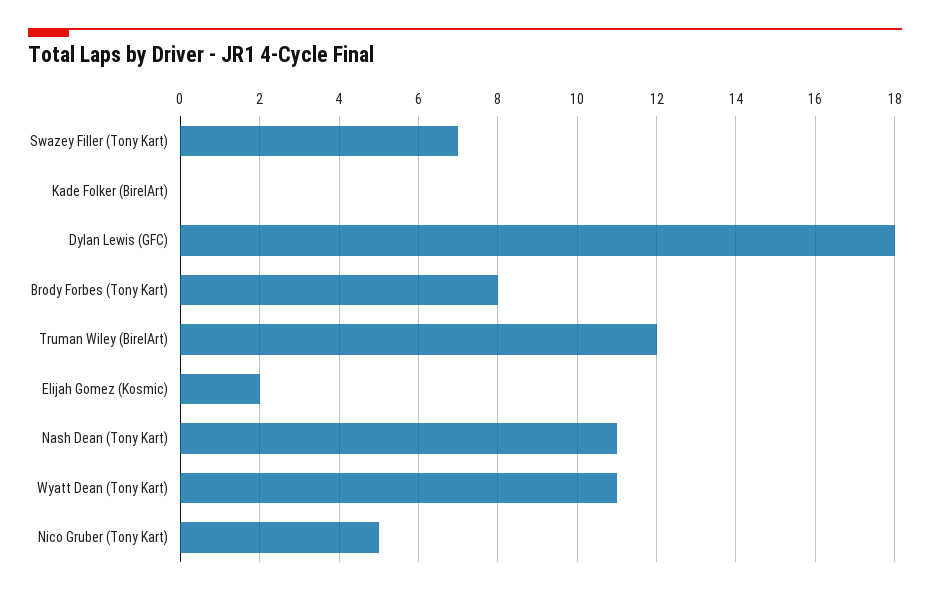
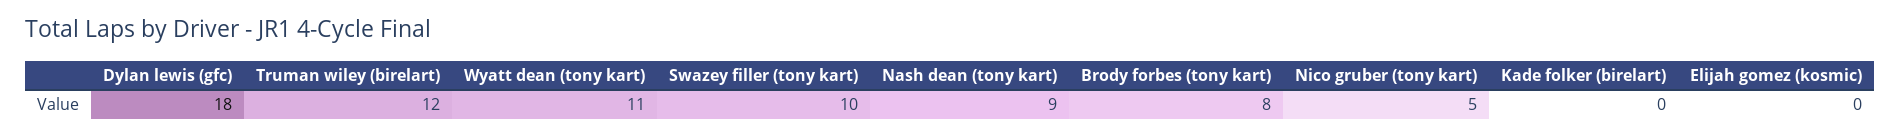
Swazey Filler (Tony Kart): 7 -> 10
Elijah Gomez (Kosmic): 2 -> 0
Nash Dean (Tony Kart): 11 -> 9

